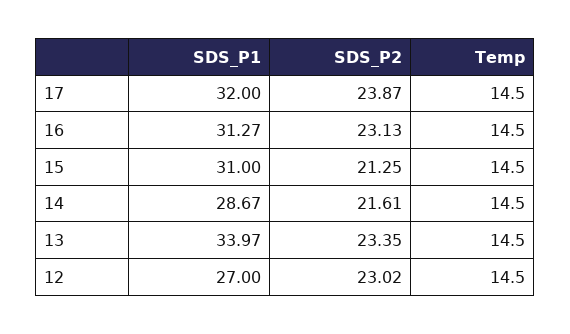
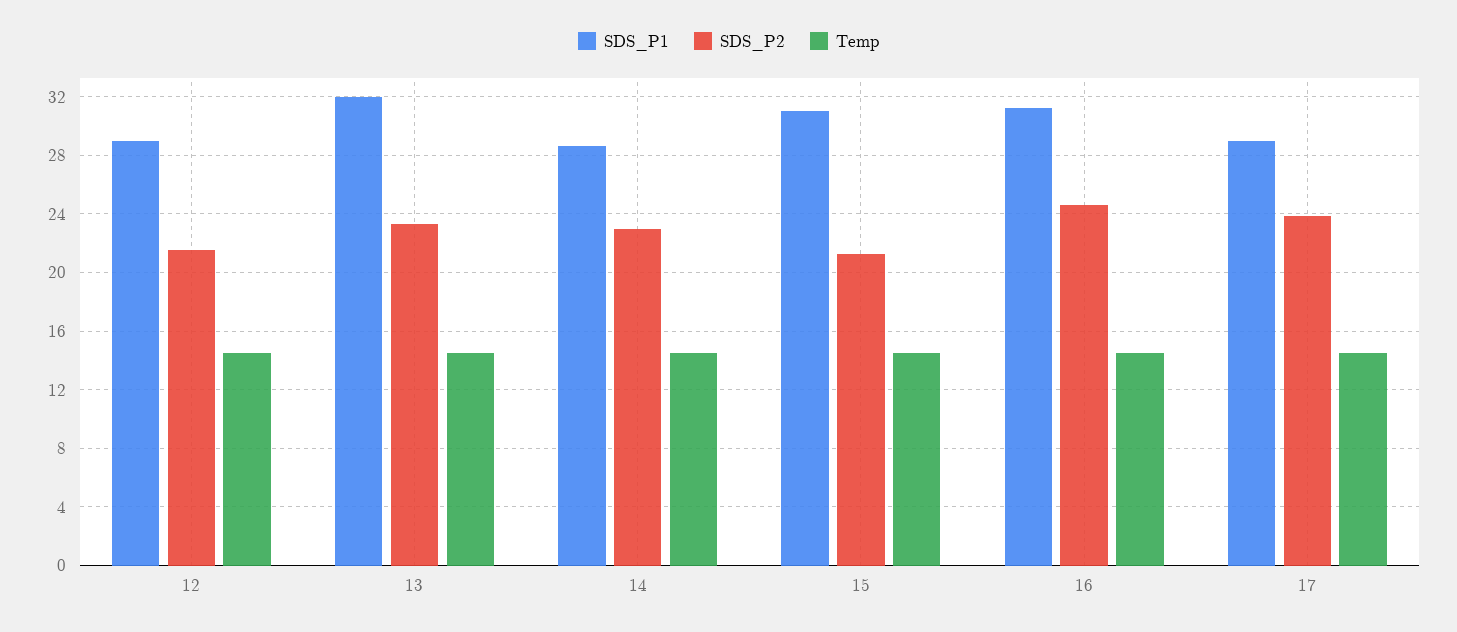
SDS_P1, 17: 32 -> 29
SDS_P2, 16: 23.13 -> 24.5
SDS_P2, 14: 21.61 -> 23
SDS_P1, 13: 33.97 -> 32
SDS_P1, 12: 27 -> 29
SDS_P2, 12: 23.02 -> 21.5

